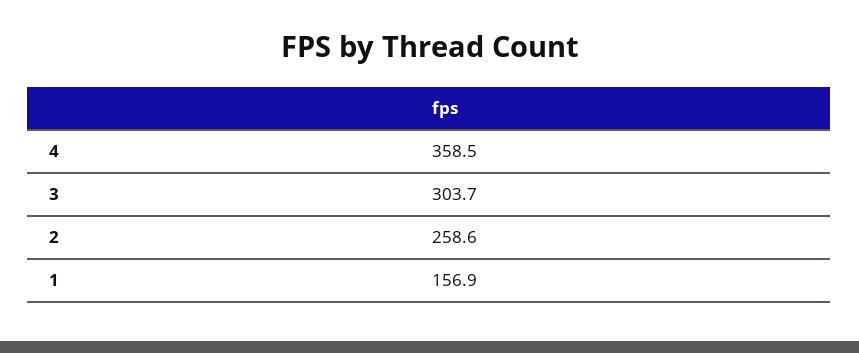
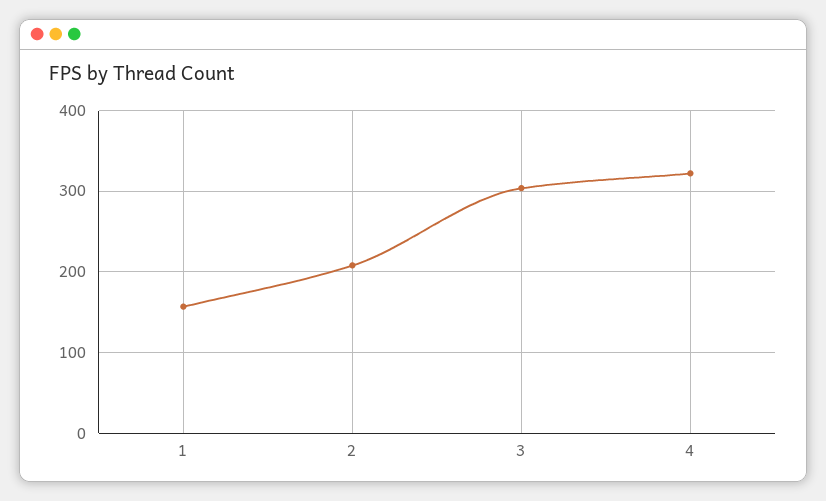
4: 358.5 -> 320
2: 258.6 -> 210

